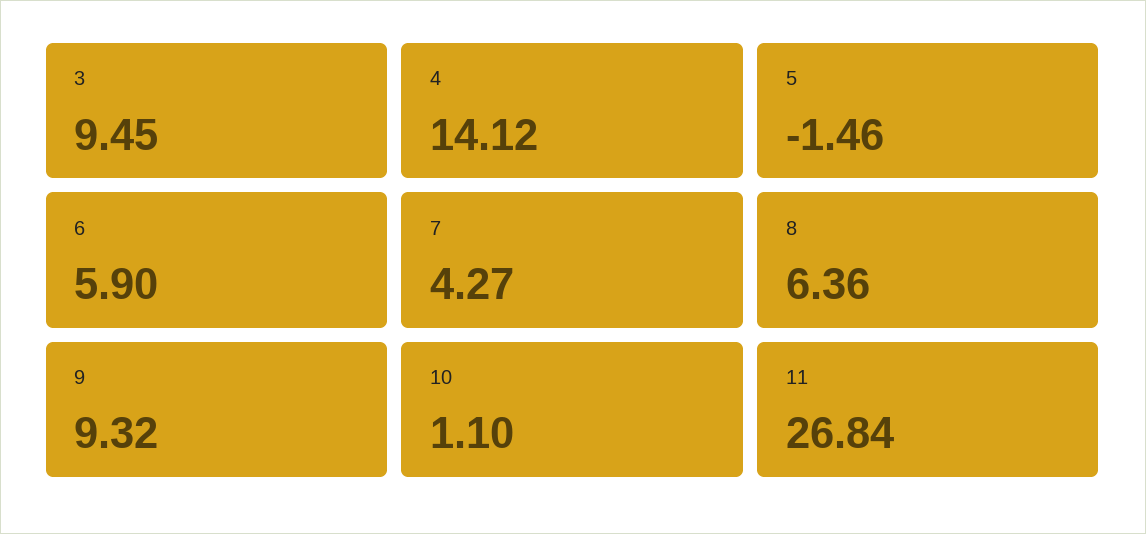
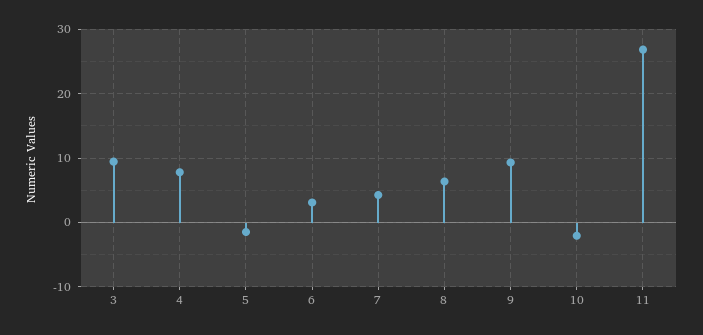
4: 14.12 -> 8
6: 5.9 -> 3
10: 1.1 -> -2

